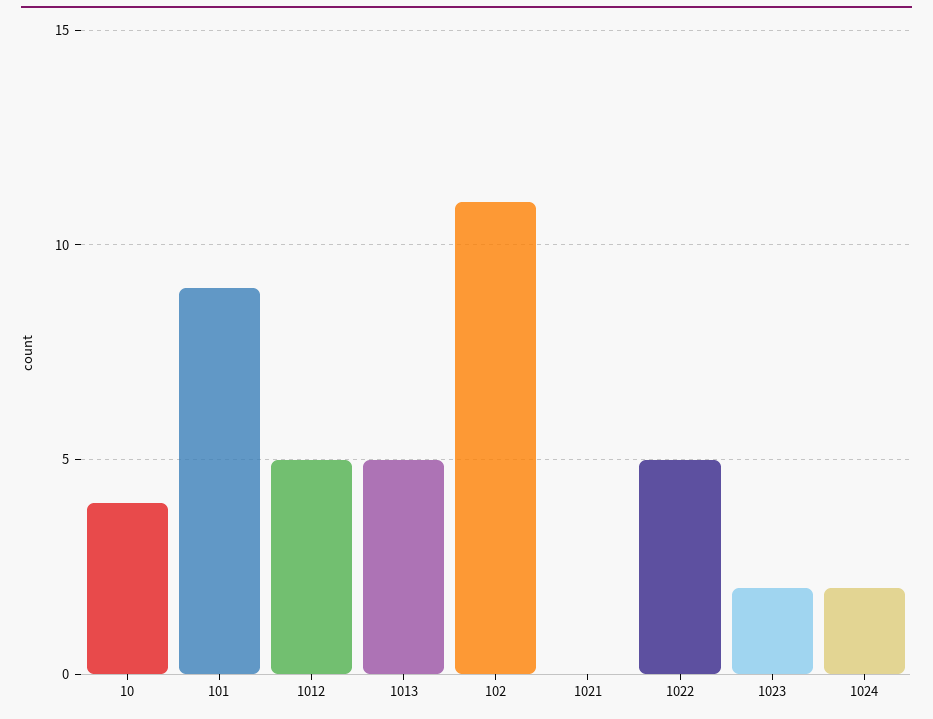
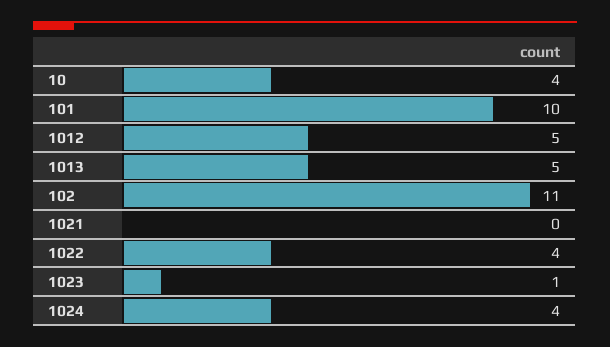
101: 9 -> 10
1022: 5 -> 4
1023: 2 -> 1
1024: 2 -> 4

